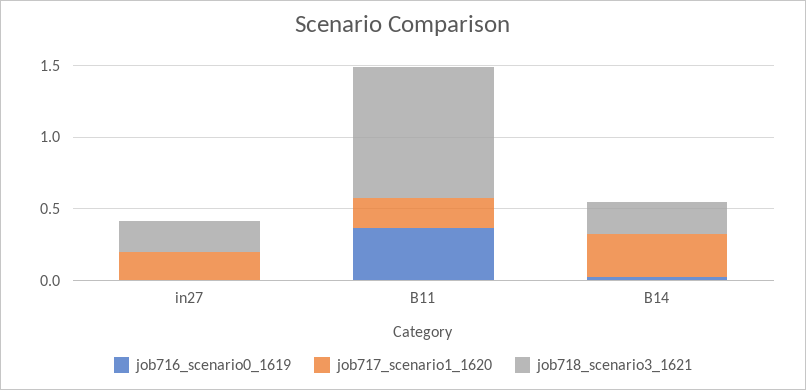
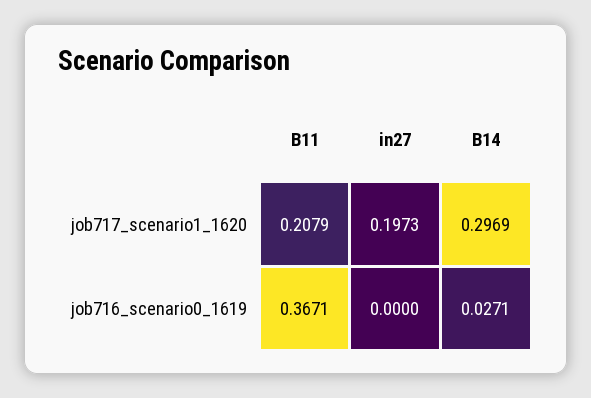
job718_scenario3_1621, in27: 0.2 -> none
job718_scenario3_1621, B11: 0.9 -> none
job718_scenario3_1621, B14: 0.2 -> none

